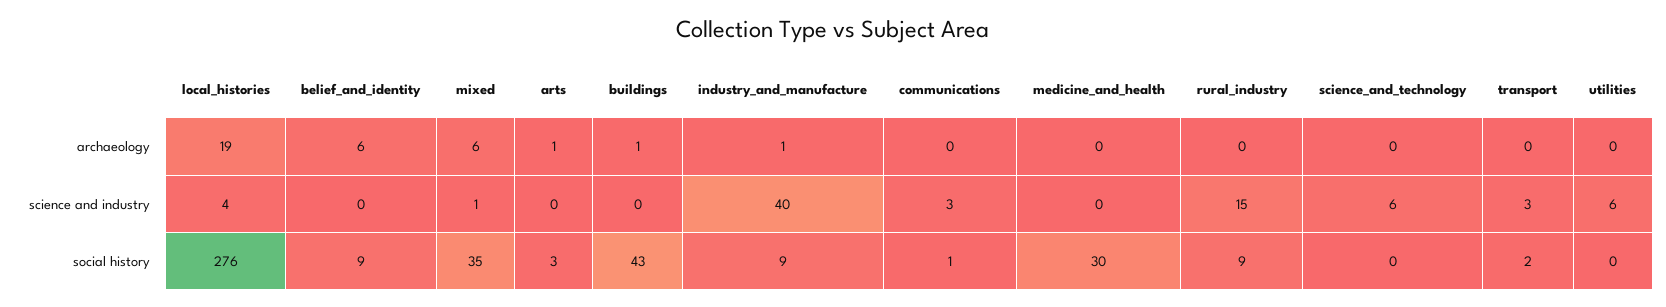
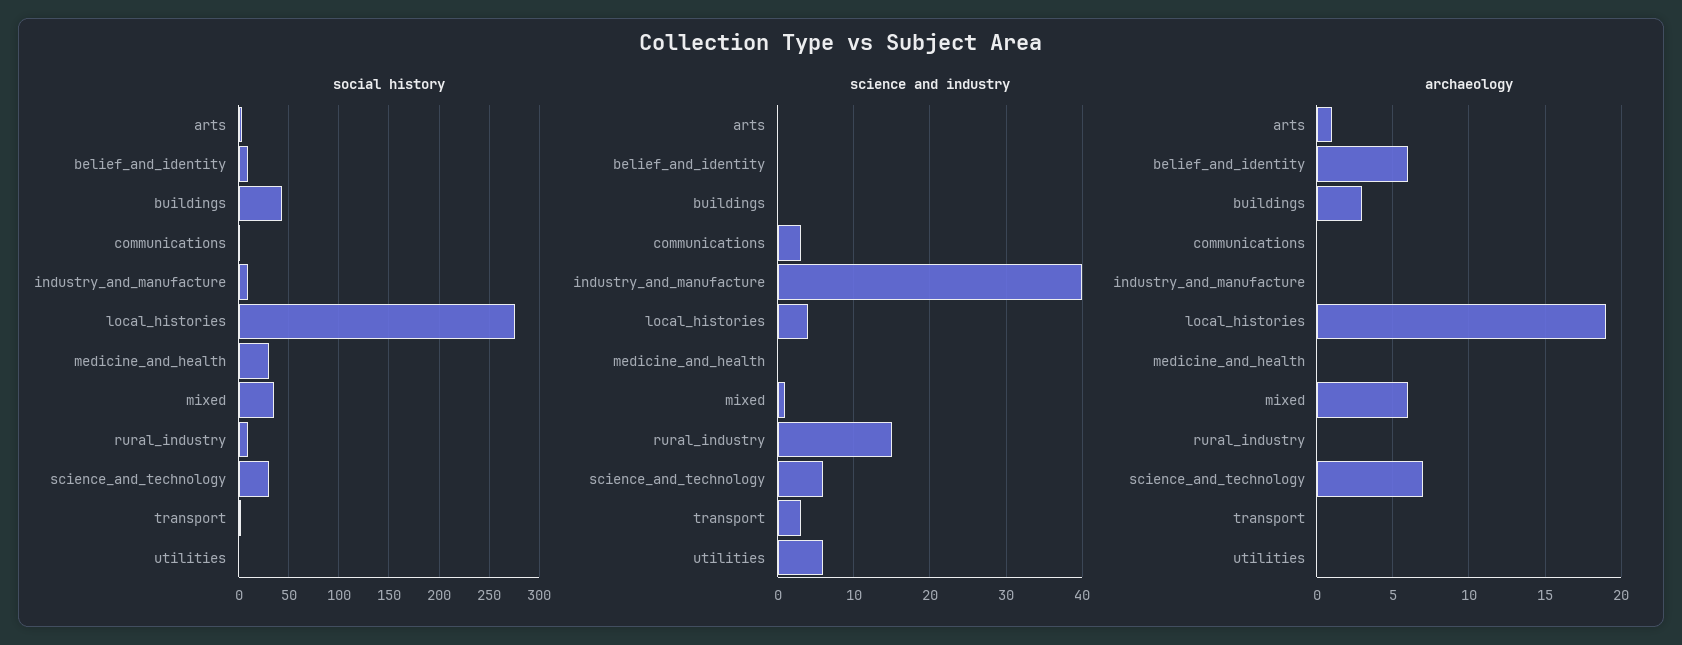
archaeology, buildings: 1 -> 3
archaeology, industry_and_manufacture: 1 -> 0
archaeology, science_and_technology: 0 -> 7
social history, science_and_technology: 0 -> 30

